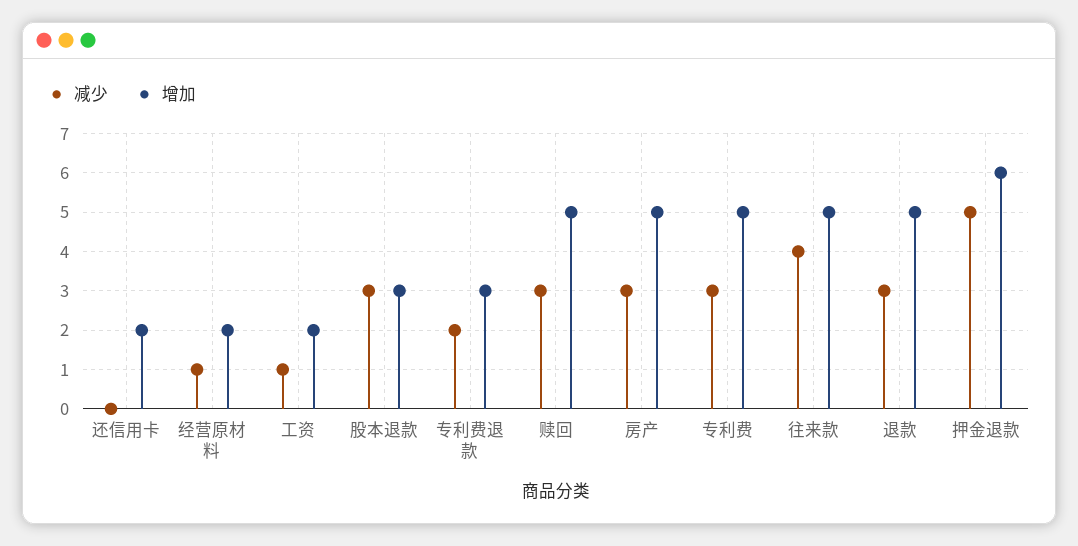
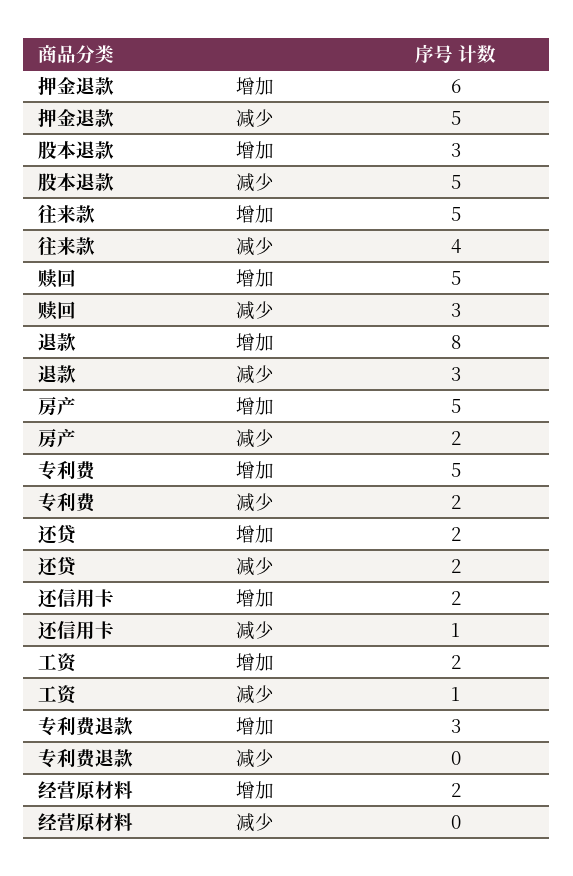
减少, 还信用卡: 0 -> 1
减少, 经营原材料: 1 -> 0
减少, 股本退款: 3 -> 5
减少, 专利费退款: 2 -> 0
减少, 房产: 3 -> 2
减少, 专利费: 3 -> 2
增加, 退款: 5 -> 8
增加, 还贷: none -> 2
减少, 还贷: none -> 2

